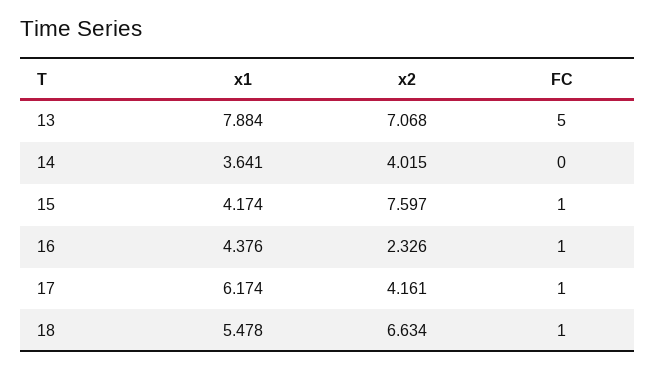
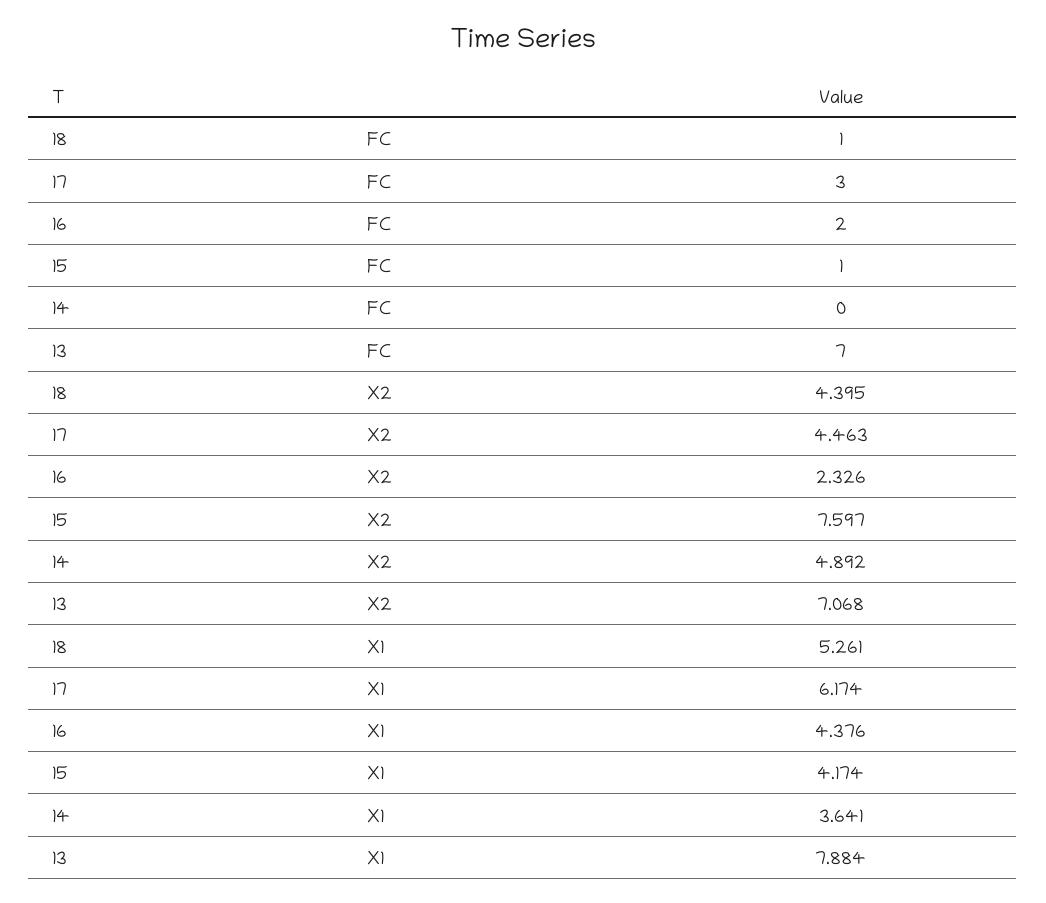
FC, 13: 5 -> 7
x2, 14: 4.015 -> 4.892
FC, 16: 1 -> 2
x2, 17: 4.161 -> 4.463
FC, 17: 1 -> 3
x1, 18: 5.478 -> 5.261
x2, 18: 6.634 -> 4.395

